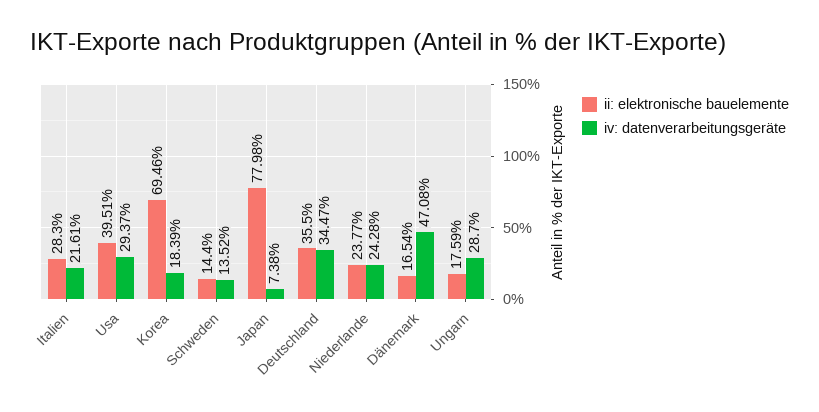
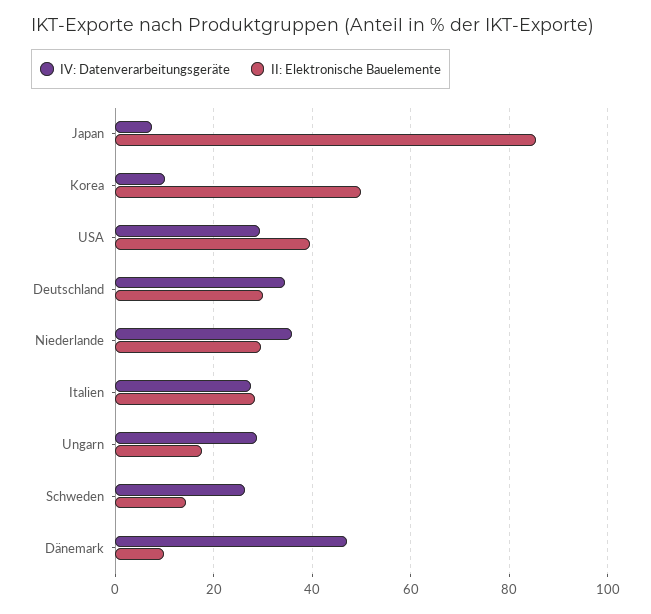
iv: datenverarbeitungsgeräte, Italien: 21.61 -> 28
ii: elektronische bauelemente, Korea: 69.46 -> 50
iv: datenverarbeitungsgeräte, Korea: 18.39 -> 10
iv: datenverarbeitungsgeräte, Schweden: 13.52 -> 26
ii: elektronische bauelemente, Japan: 77.98 -> 86
ii: elektronische bauelemente, Deutschland: 35.5 -> 30
ii: elektronische bauelemente, Niederlande: 23.77 -> 30
iv: datenverarbeitungsgeräte, Niederlande: 24.28 -> 36
ii: elektronische bauelemente, Dänemark: 16.54 -> 10

